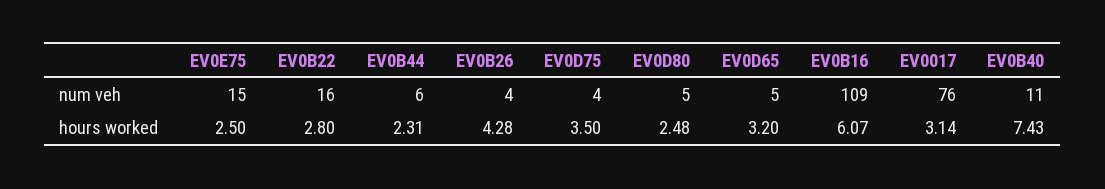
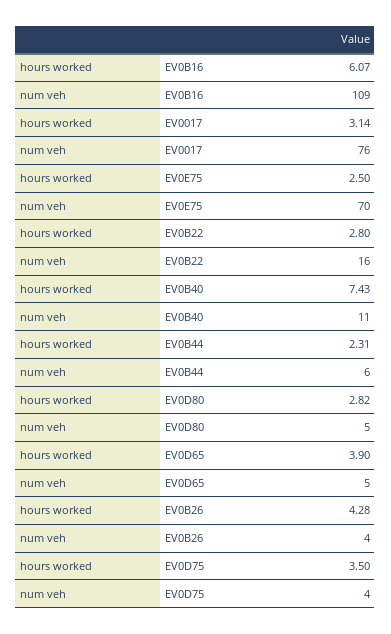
EV0E75, num veh: 15 -> 70
EV0D80, hours worked: 2.48 -> 2.82
EV0D65, hours worked: 3.2 -> 3.9

